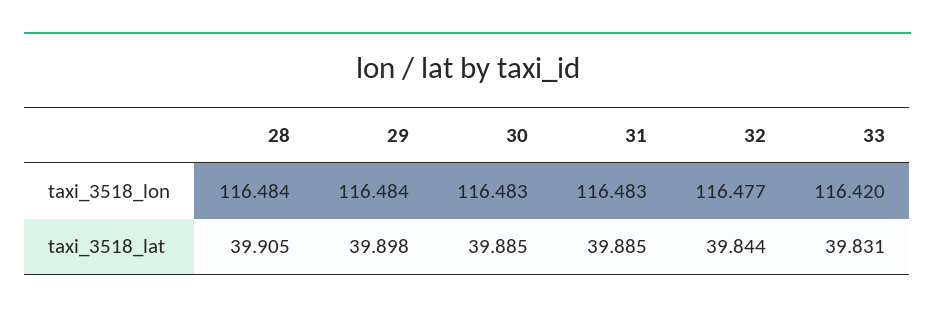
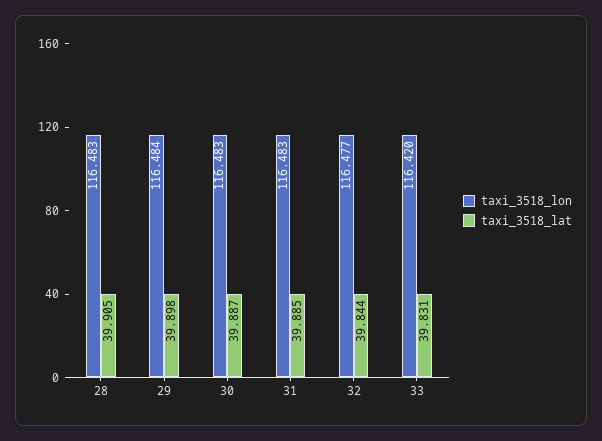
taxi_3518_lon, 28: 116.484 -> 116.483
taxi_3518_lat, 30: 39.885 -> 39.887

